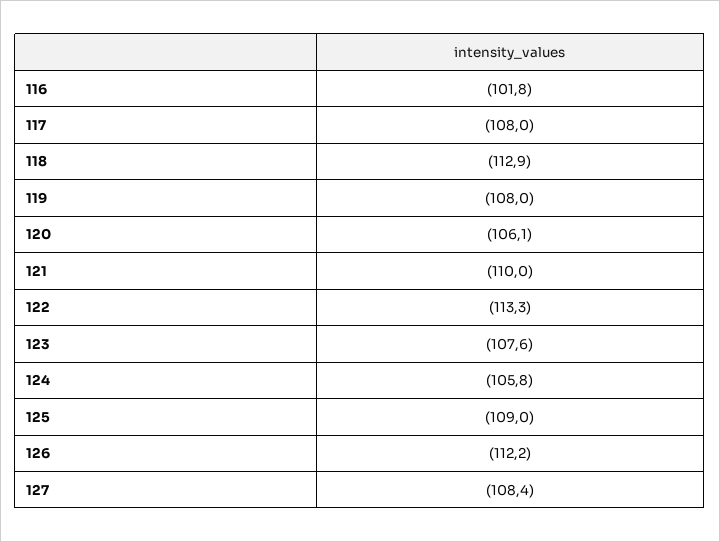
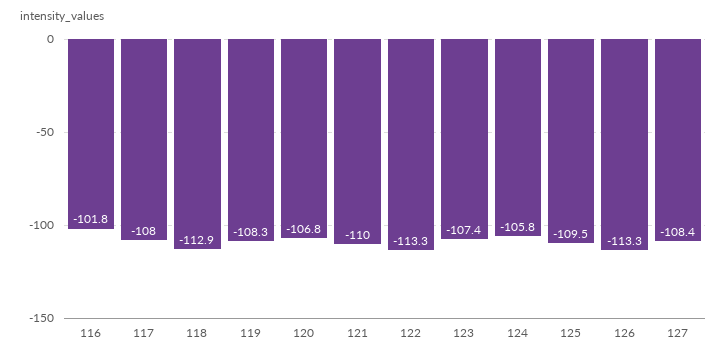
119: -108 -> -108.3
120: -106.1 -> -106.8
123: -107.6 -> -107.4
125: -109 -> -109.5
126: -112.2 -> -113.3

